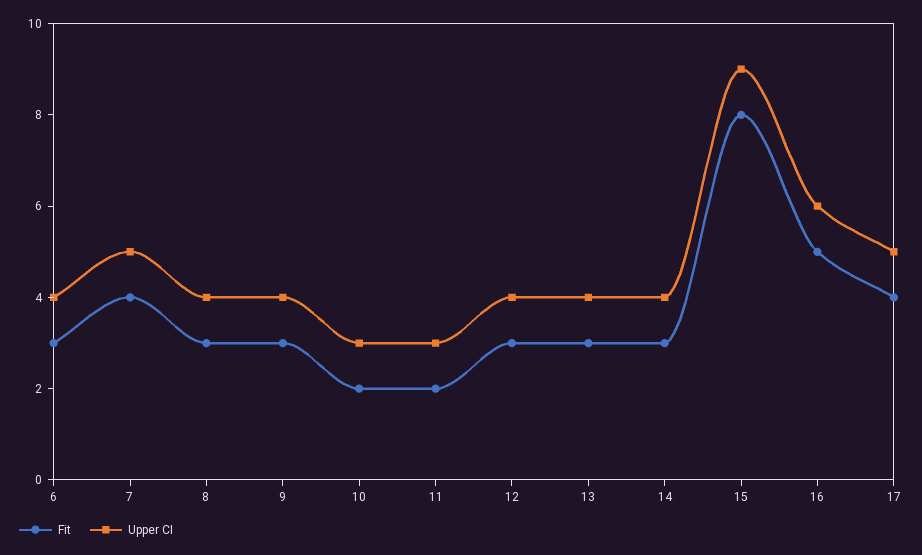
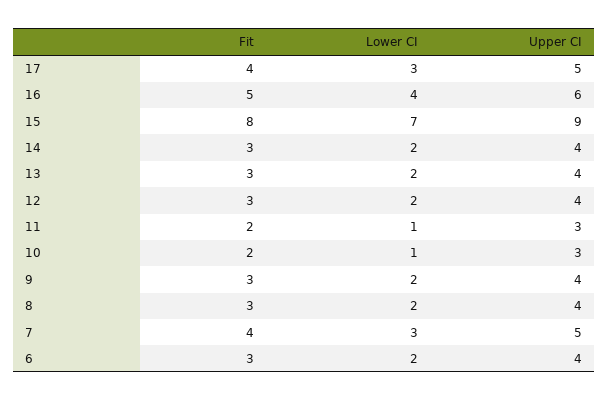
Lower CI, 17: none -> 3
Lower CI, 16: none -> 4
Lower CI, 15: none -> 7
Lower CI, 14: none -> 2
Lower CI, 13: none -> 2
Lower CI, 12: none -> 2
Lower CI, 11: none -> 1
Lower CI, 10: none -> 1
Lower CI, 9: none -> 2
Lower CI, 8: none -> 2
Lower CI, 7: none -> 3
Lower CI, 6: none -> 2

